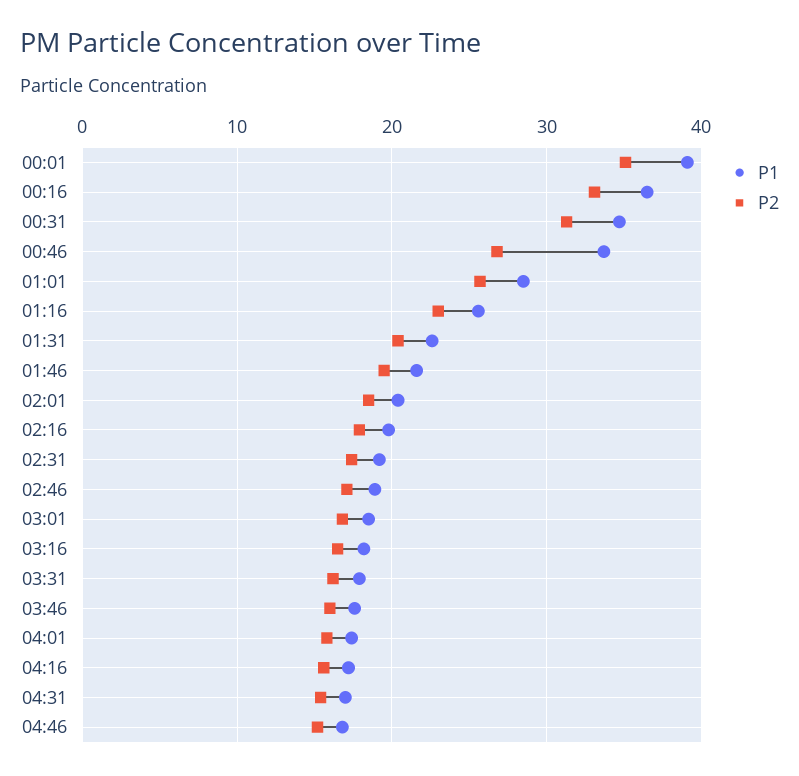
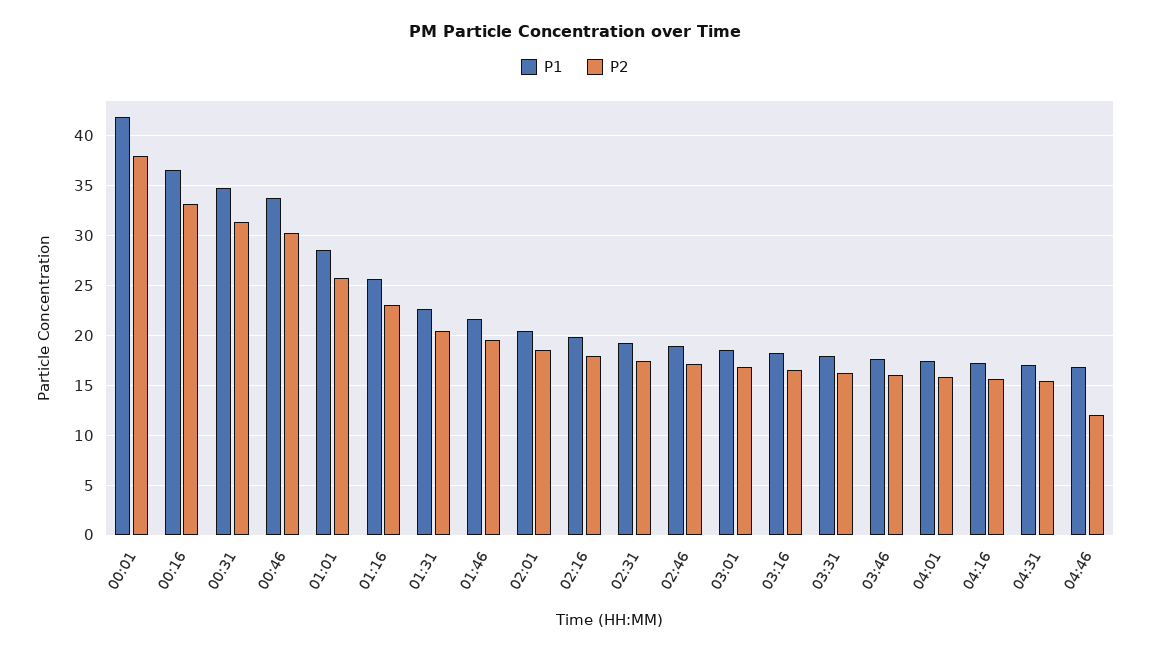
P1, 00:01: 39 -> 42
P2, 00:01: 35 -> 38
P2, 00:46: 27 -> 30
P2, 04:46: 15 -> 12

